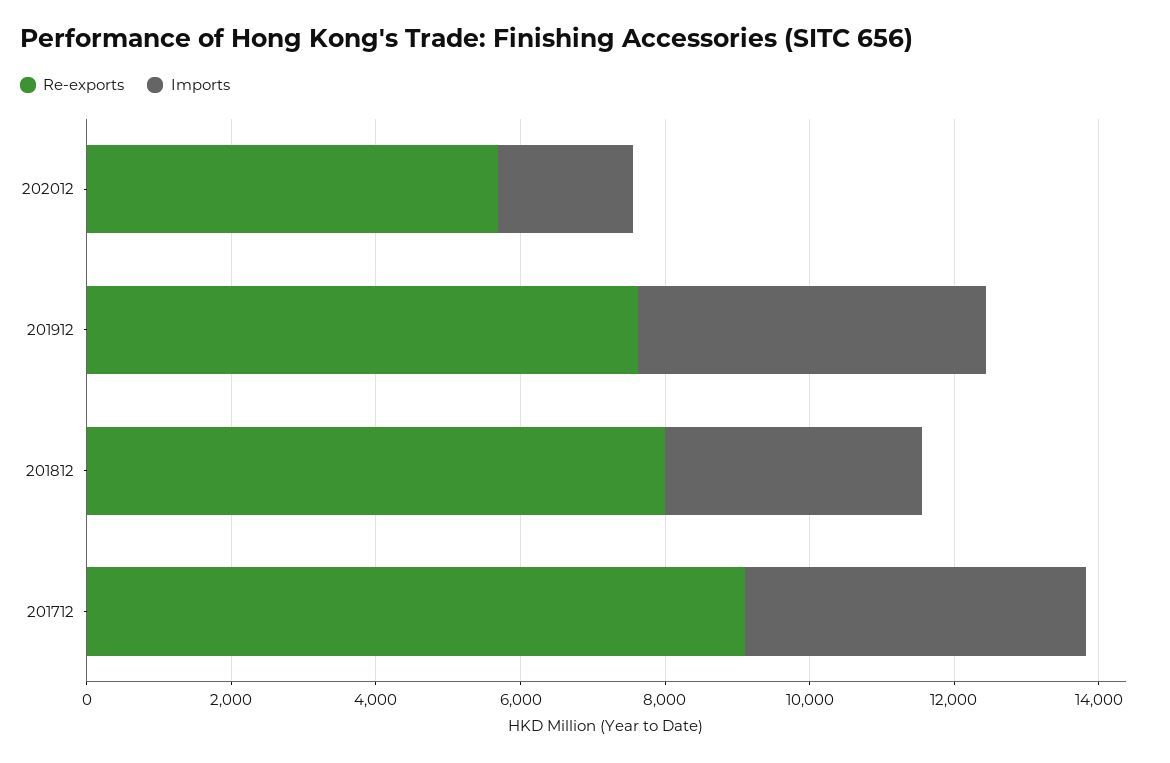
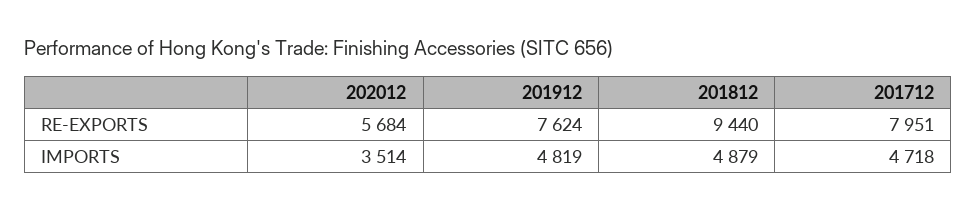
Imports, 202012: 2000 -> 3514
Re-exports, 201812: 8000 -> 9440
Imports, 201812: 3500 -> 4879
Re-exports, 201712: 9000 -> 7951

